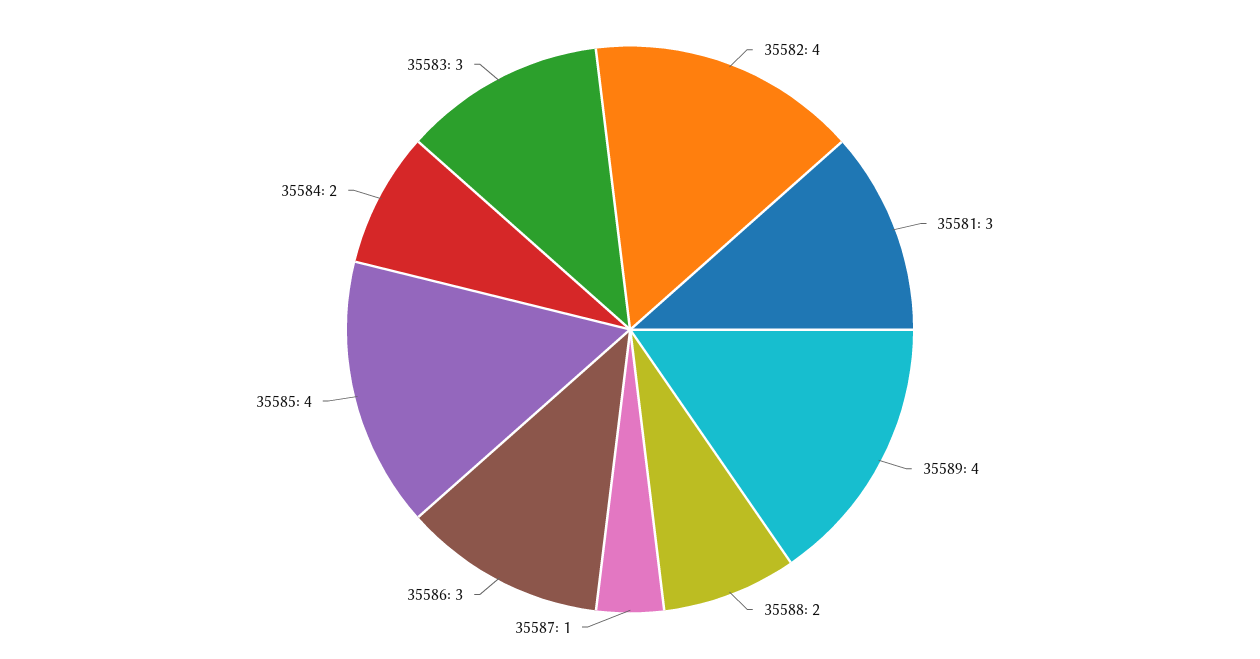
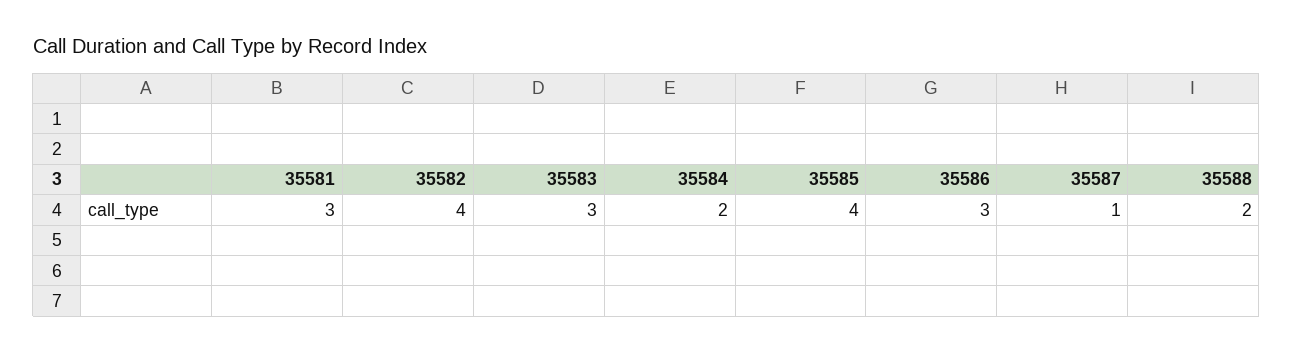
35589: 4 -> none

